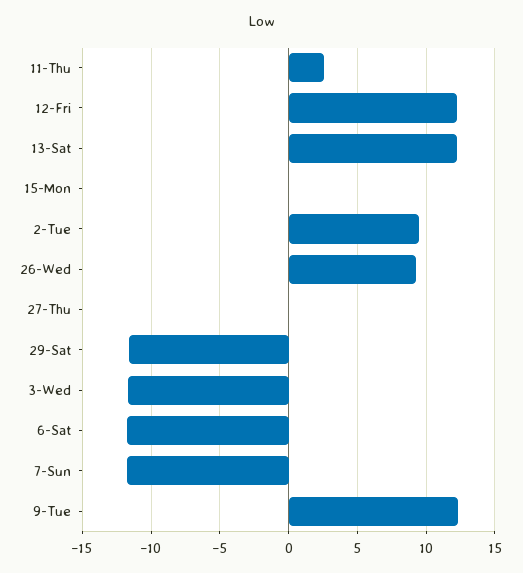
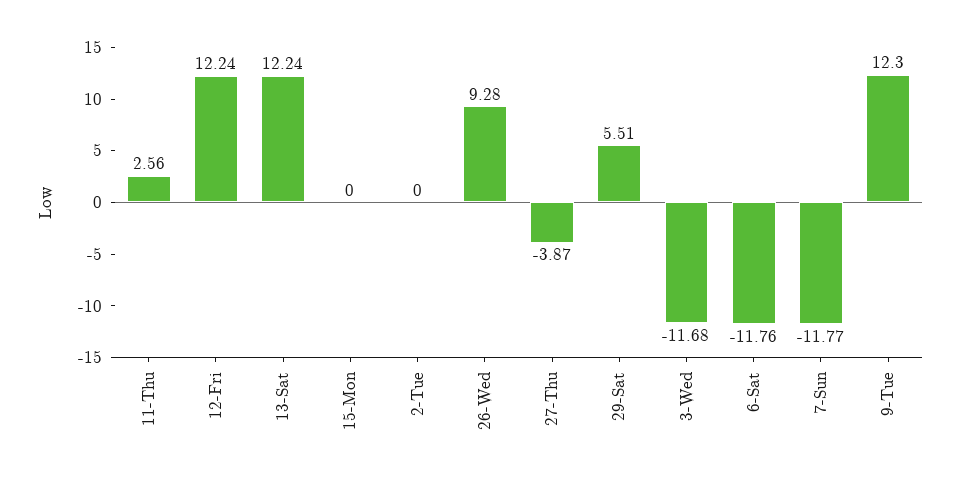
2-Tue: 9.5 -> 0
27-Thu: 0 -> -3.87
29-Sat: -11.5 -> 5.51

